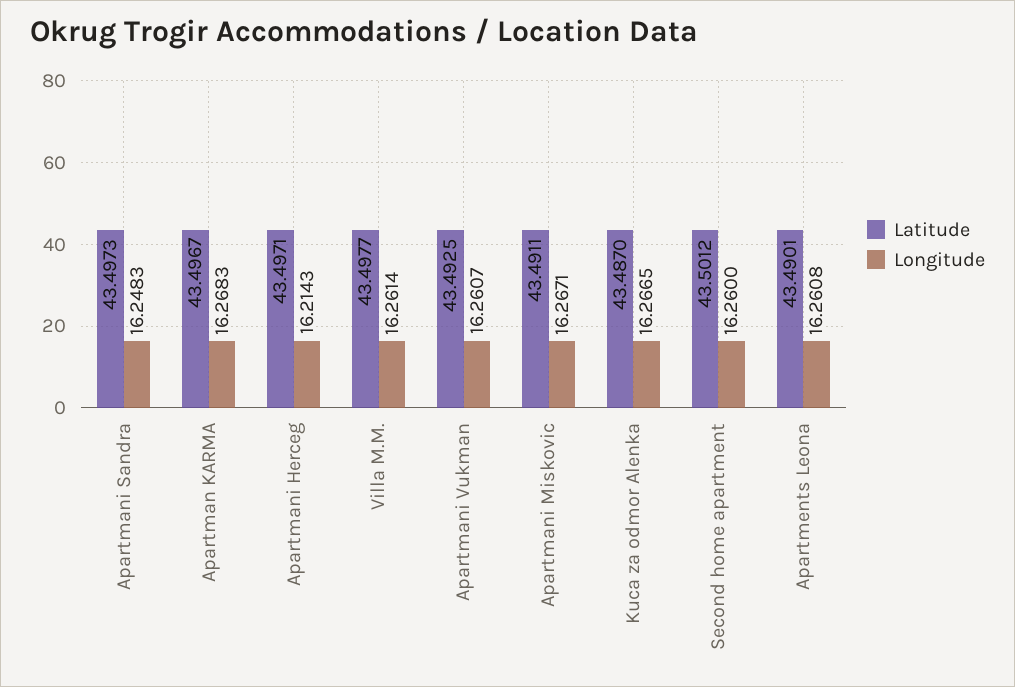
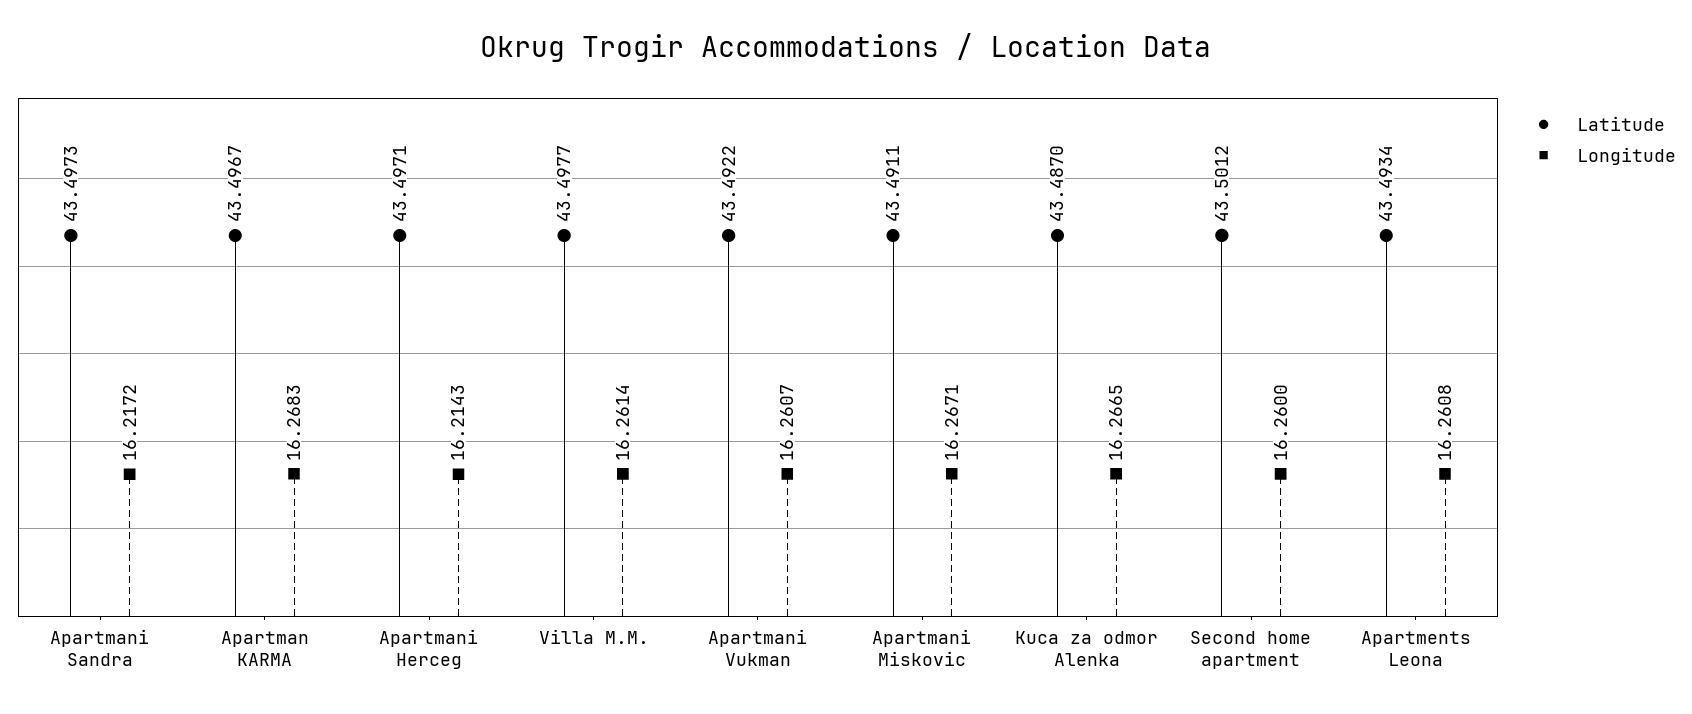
Longitude, Apartmani Sandra: 16.2483 -> 16.2172
Latitude, Apartmani Vukman: 43.4925 -> 43.4922
Latitude, Apartments Leona: 43.4901 -> 43.4934

